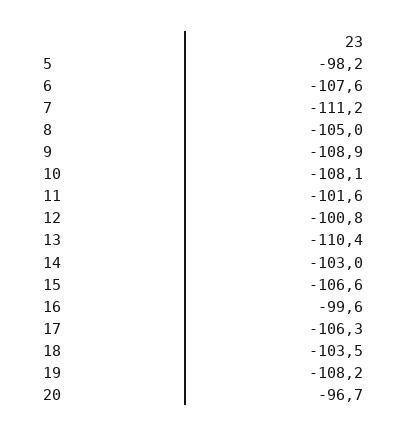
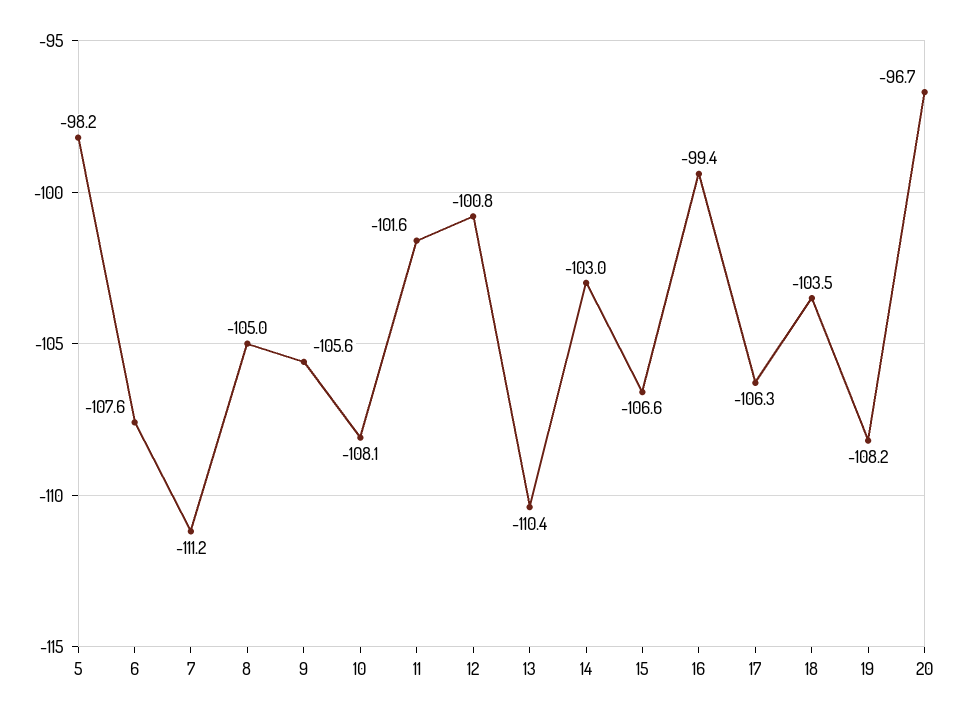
9: -108.9 -> -105.6
16: -99.6 -> -99.4

